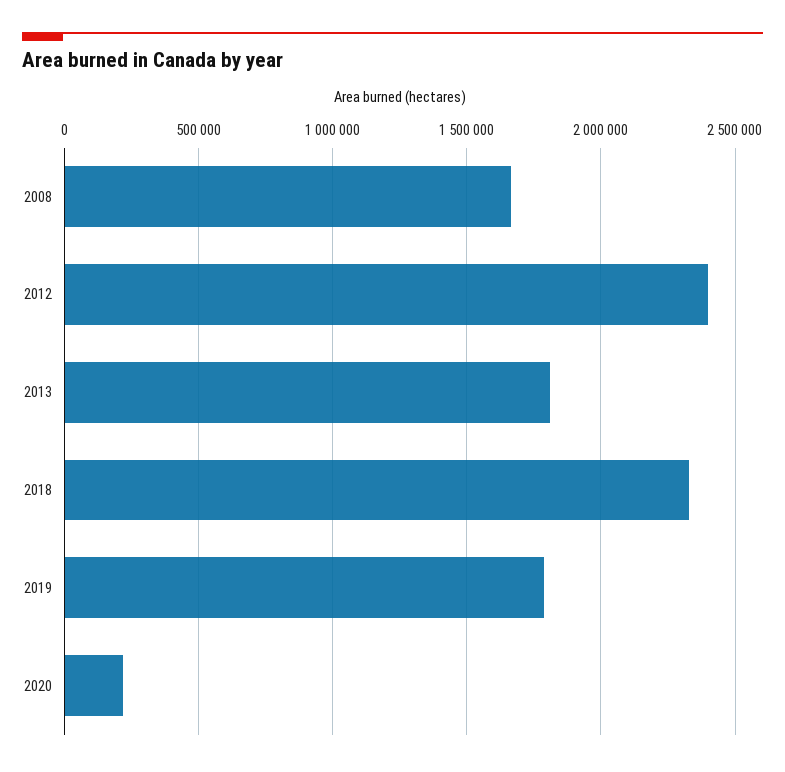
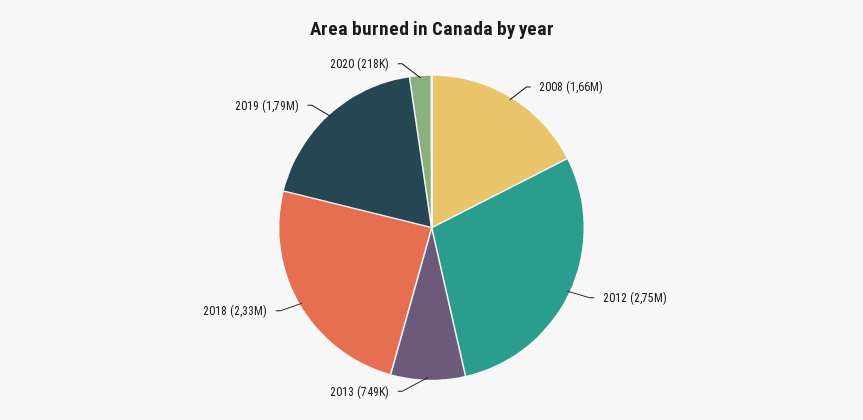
2012: 2400000 -> 2750000
2013: 1800000 -> 749000

